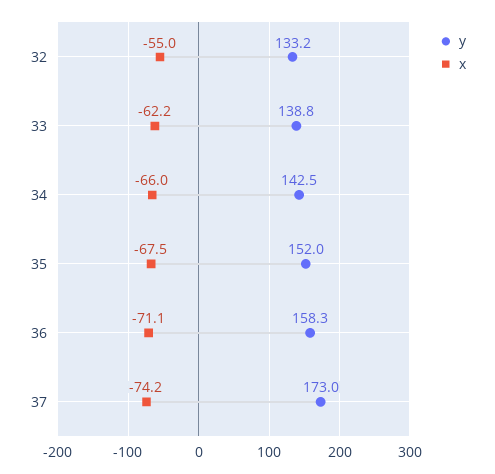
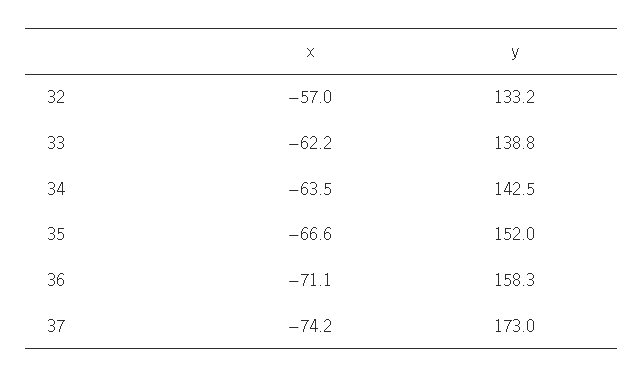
x, 32: -55 -> -57
x, 34: -66 -> -63.5
x, 35: -67.5 -> -66.6

